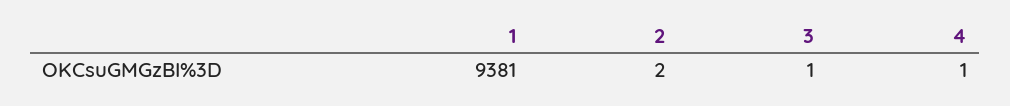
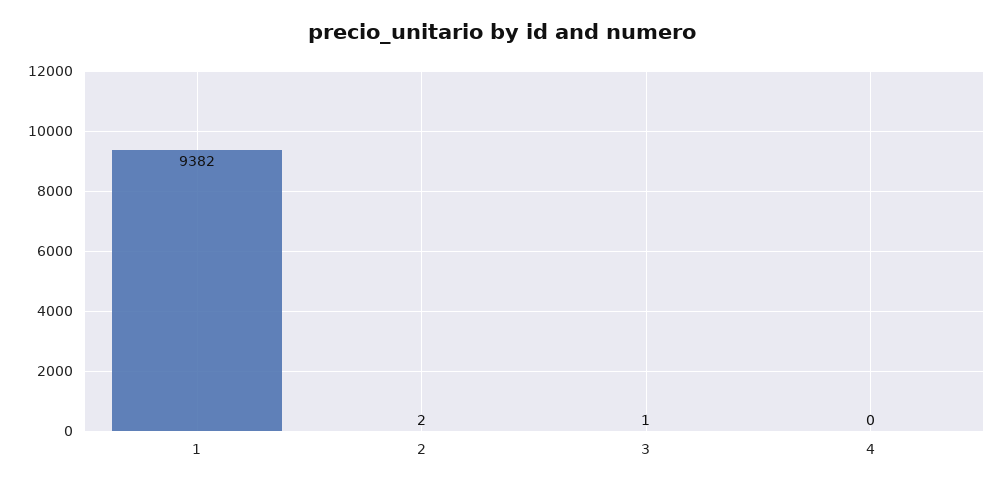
1: 9381 -> 9382
4: 1 -> 0

